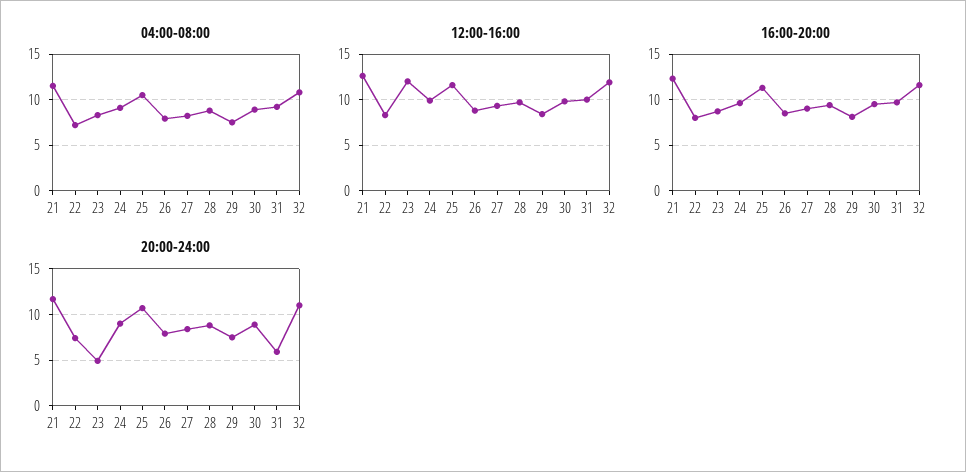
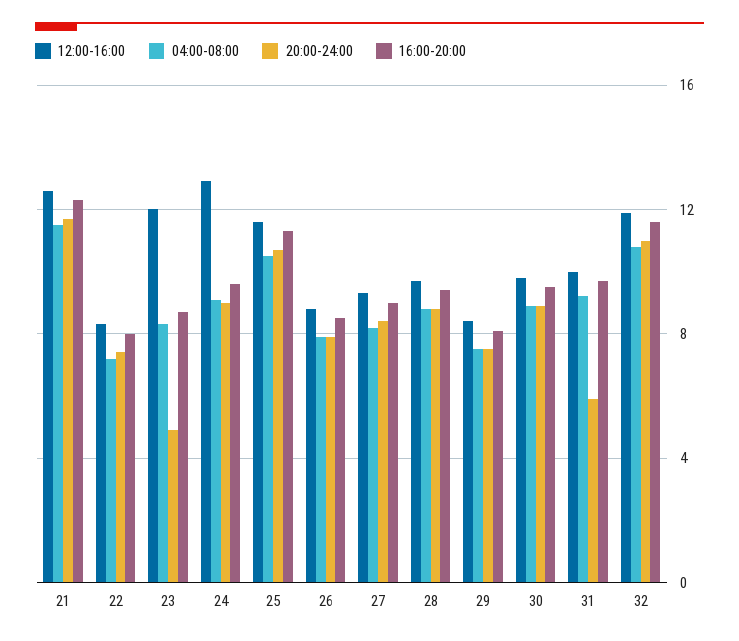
12:00-16:00, 24: 10 -> 13

